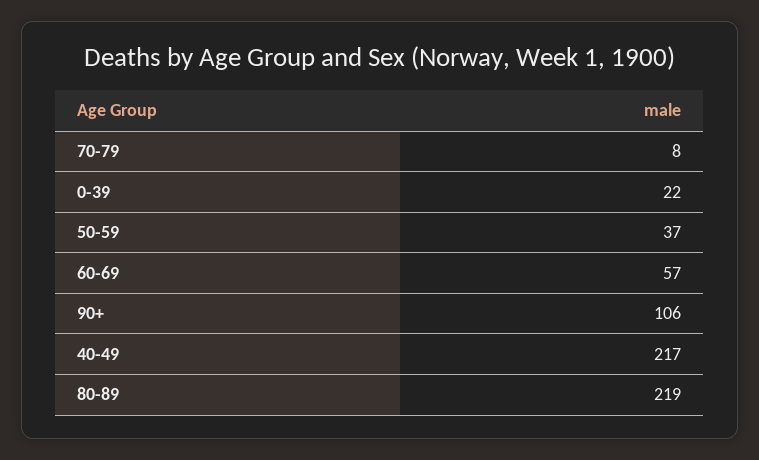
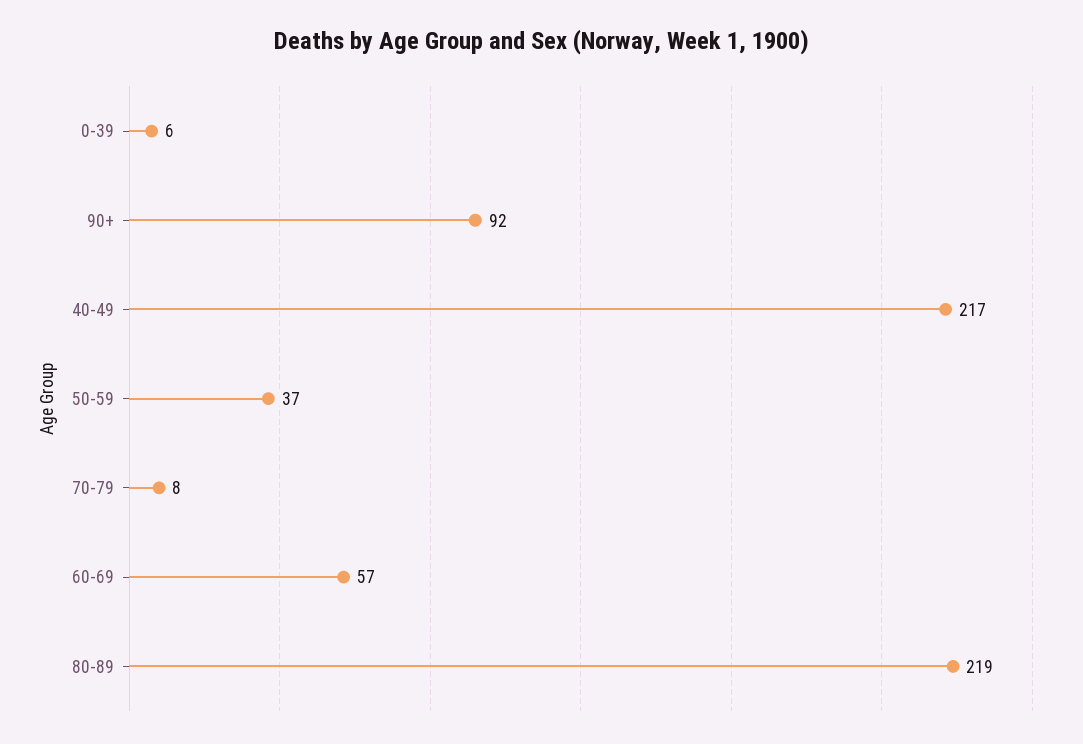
0-39: 22 -> 6
90+: 106 -> 92

